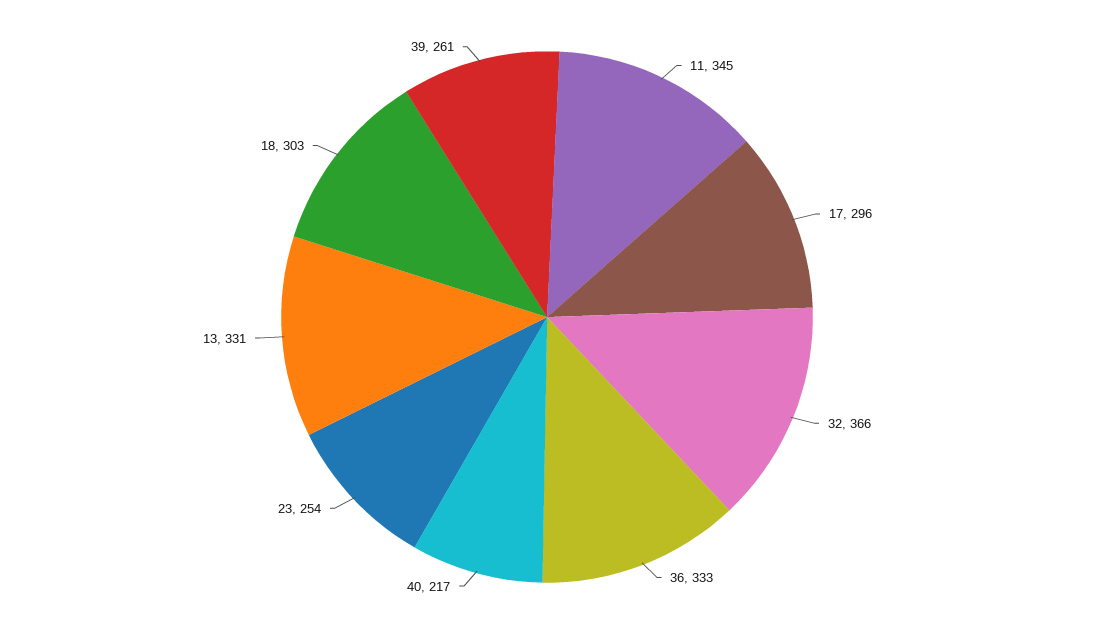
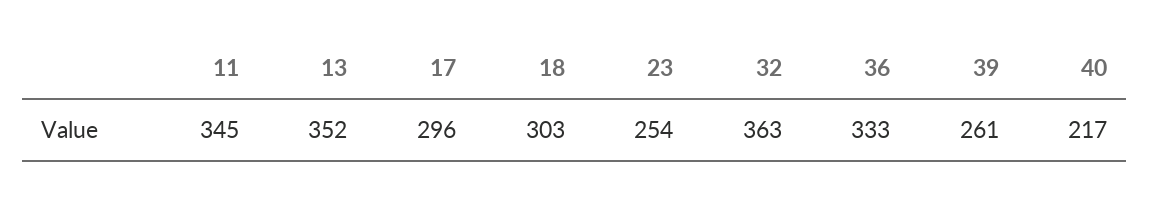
32: 366 -> 363
13: 331 -> 352

